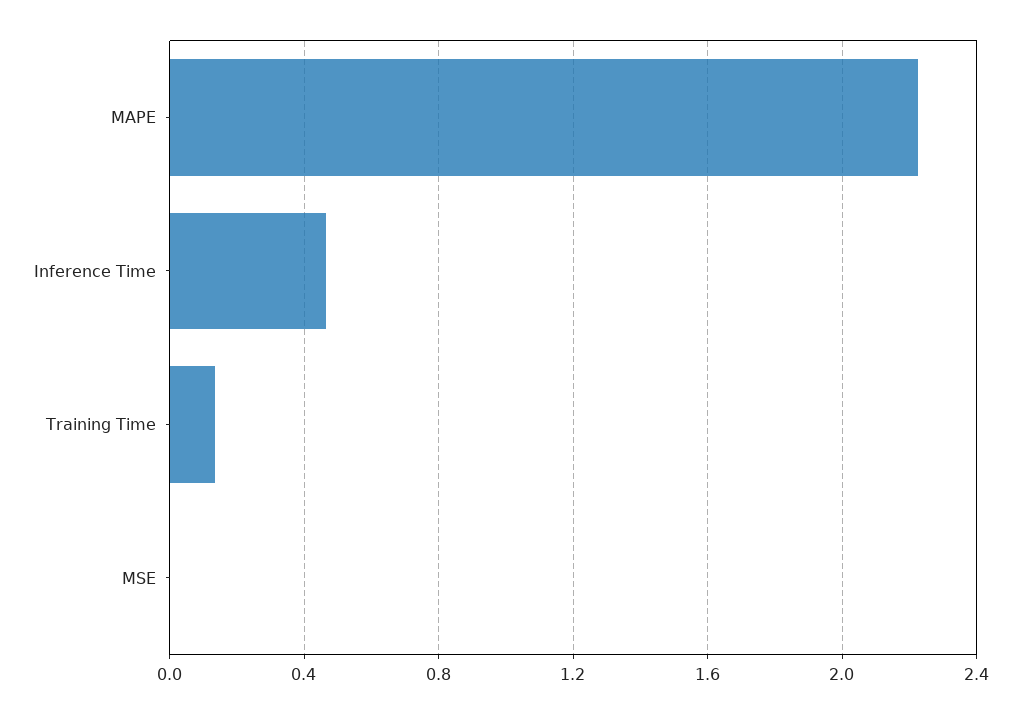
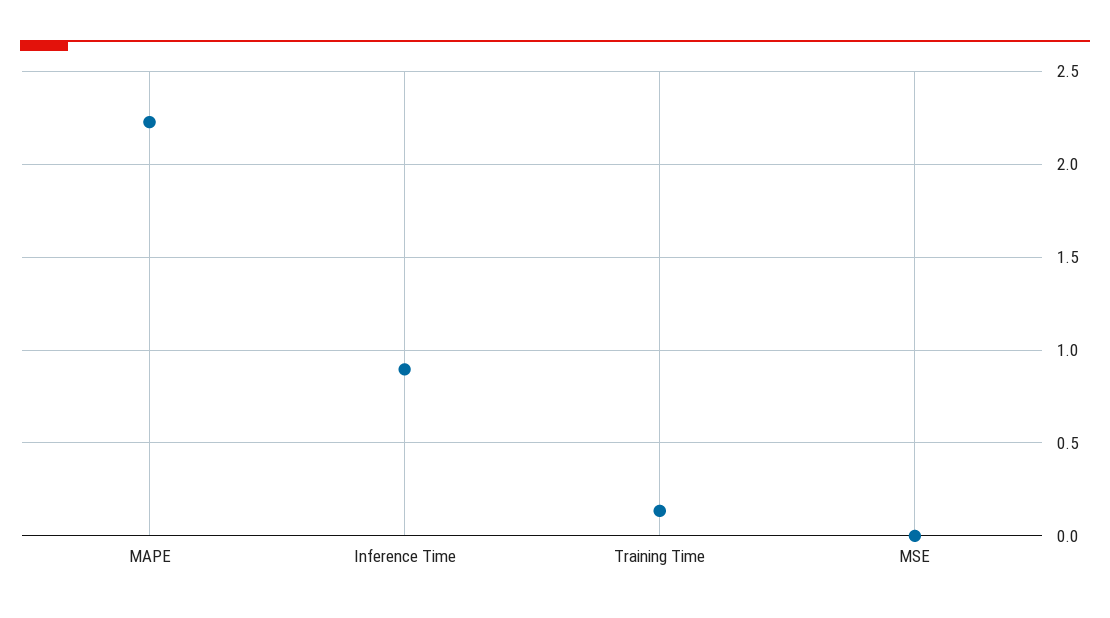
Inference Time: 0.45 -> 0.9

